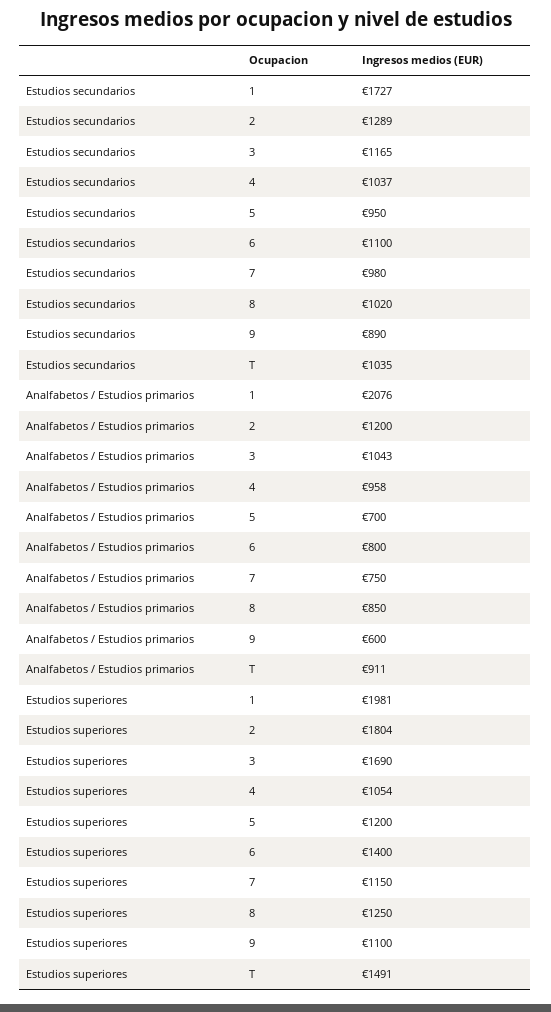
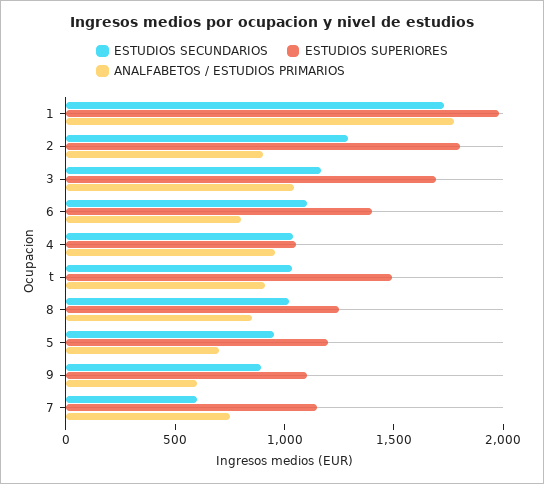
Estudios secundarios, 7: 980 -> 600
Analfabetos / Estudios primarios, 1: 2076 -> 1800
Analfabetos / Estudios primarios, 2: 1200 -> 900

